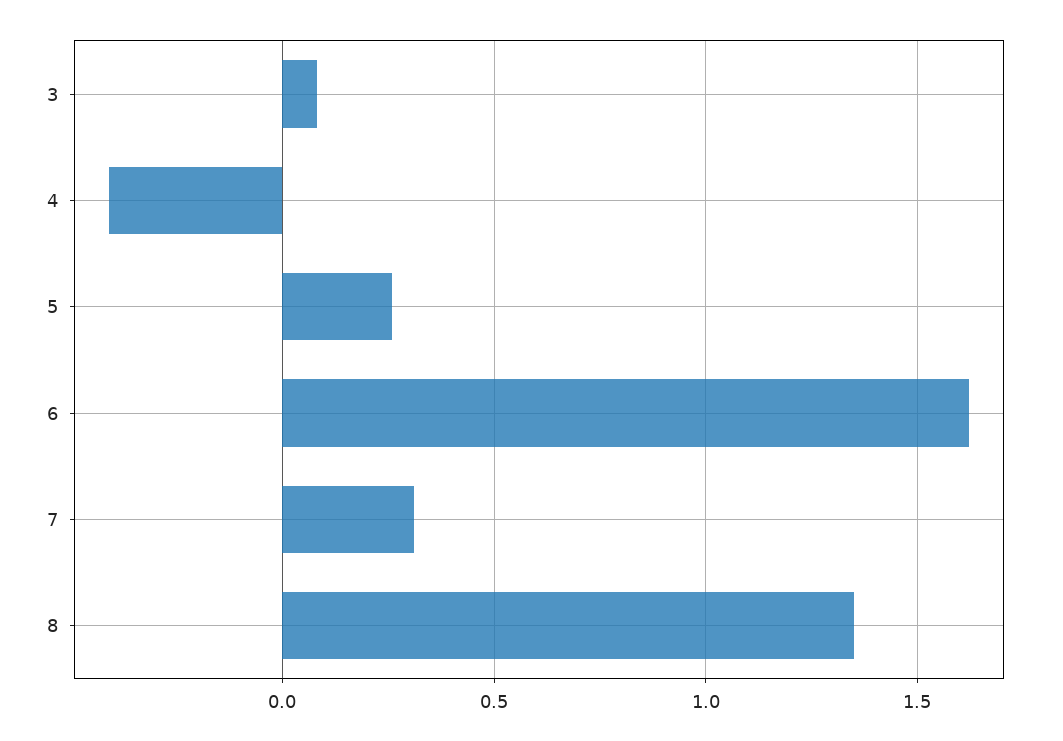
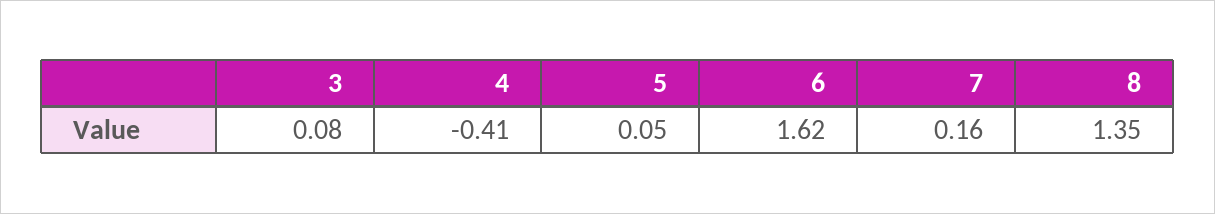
5: 0.25 -> 0.05
7: 0.3 -> 0.16

